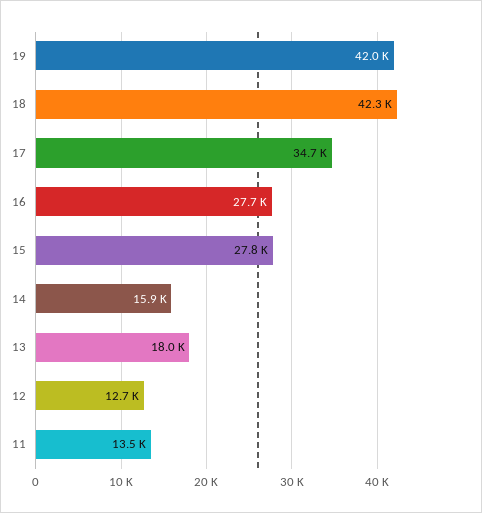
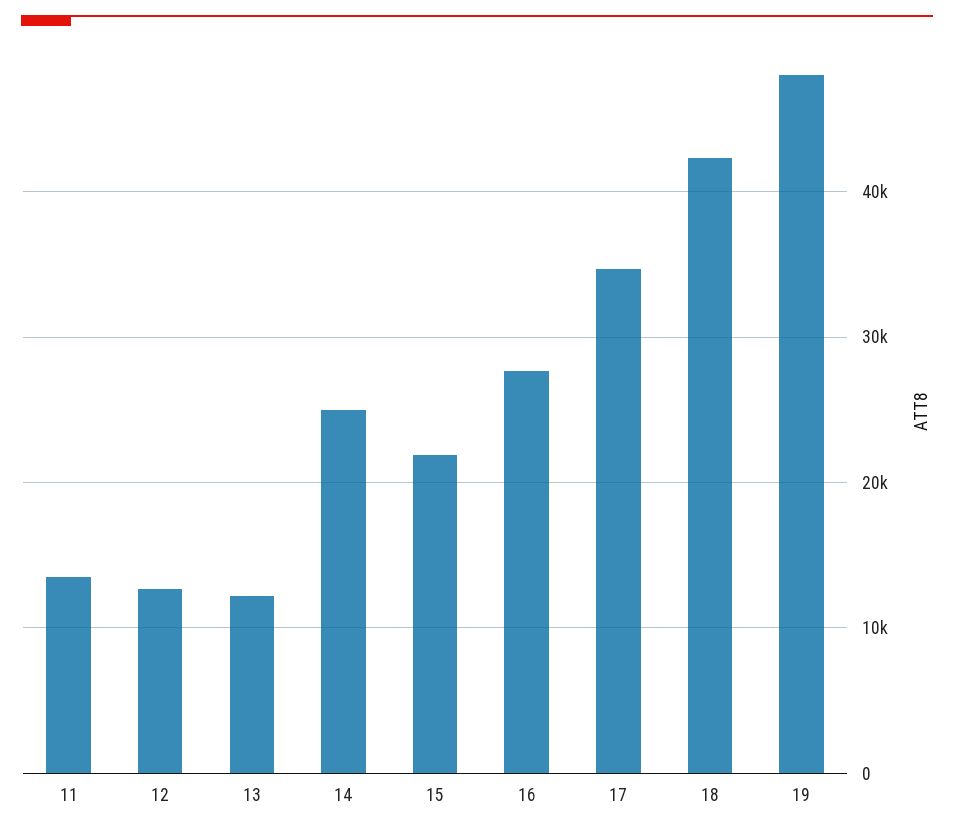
19: 42000 -> 48000
15: 27800 -> 22000
14: 15900 -> 25000
13: 18000 -> 12000

